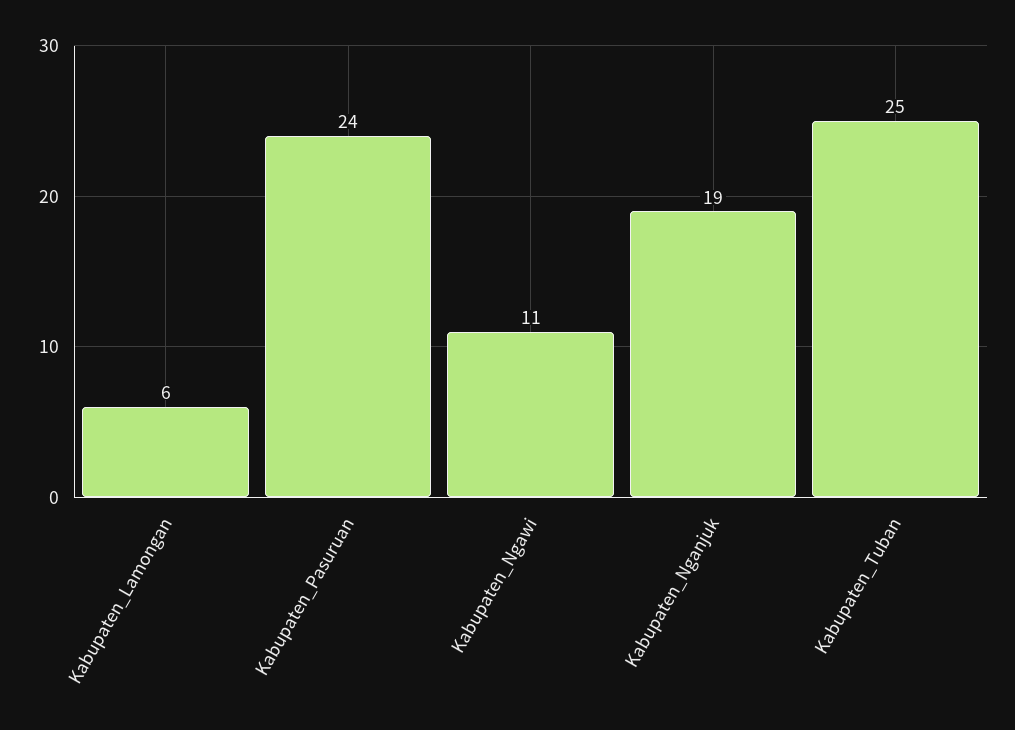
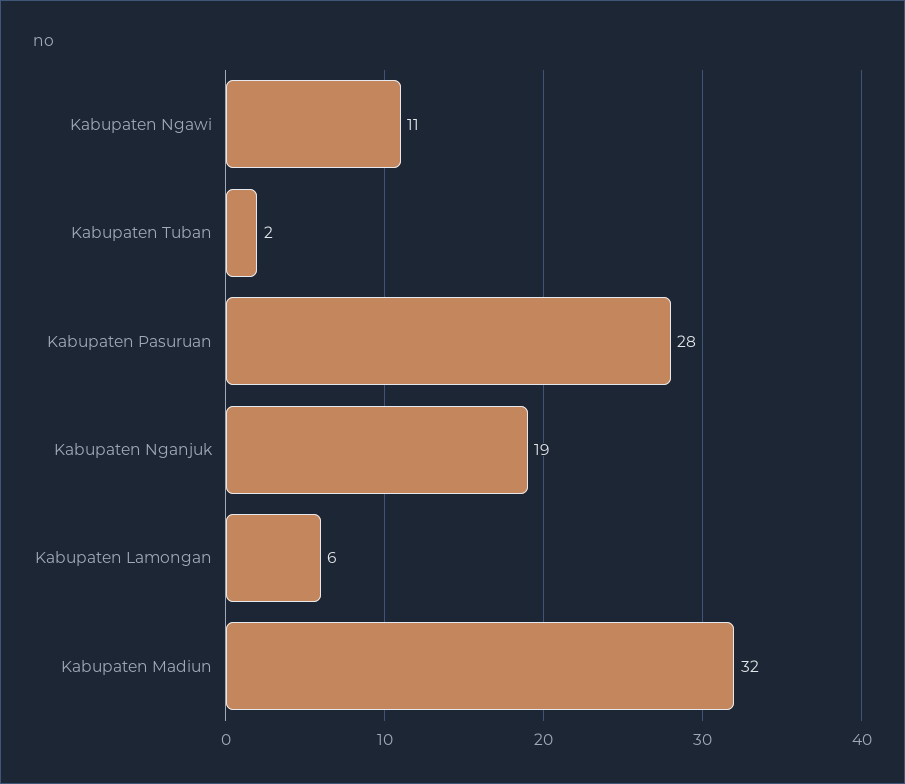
Kabupaten_Pasuruan: 24 -> 28
Kabupaten_Tuban: 25 -> 2
Kabupaten Madiun: none -> 32

